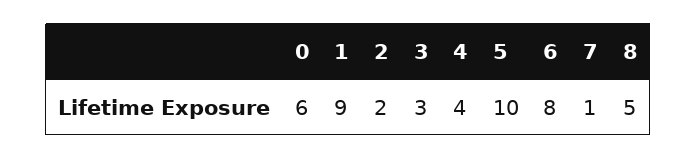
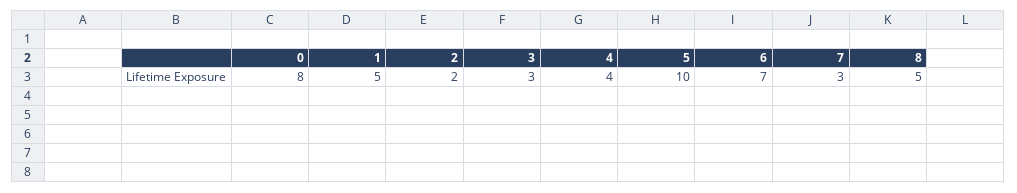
0: 6 -> 8
1: 9 -> 5
6: 8 -> 7
7: 1 -> 3

